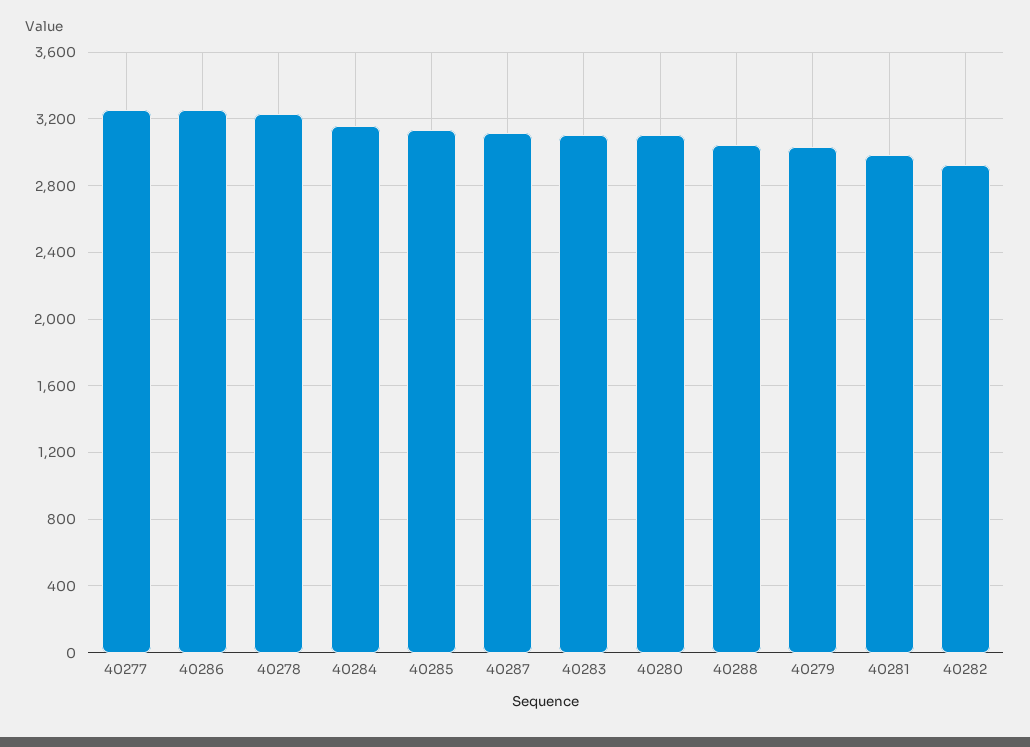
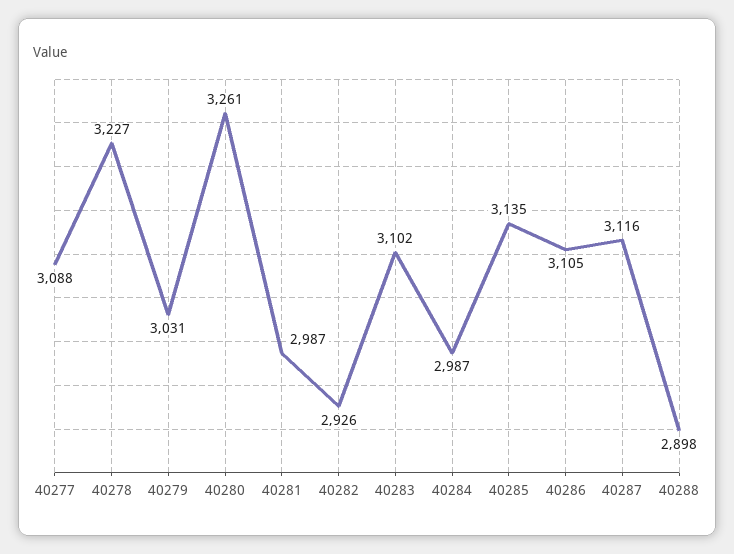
40277: 3250 -> 3088
40286: 3250 -> 3105
40284: 3150 -> 2987
40280: 3100 -> 3261
40288: 3050 -> 2898

